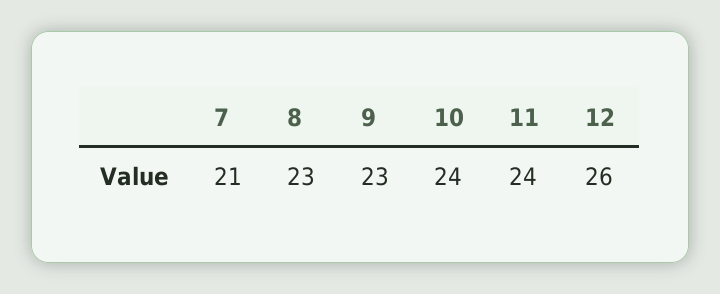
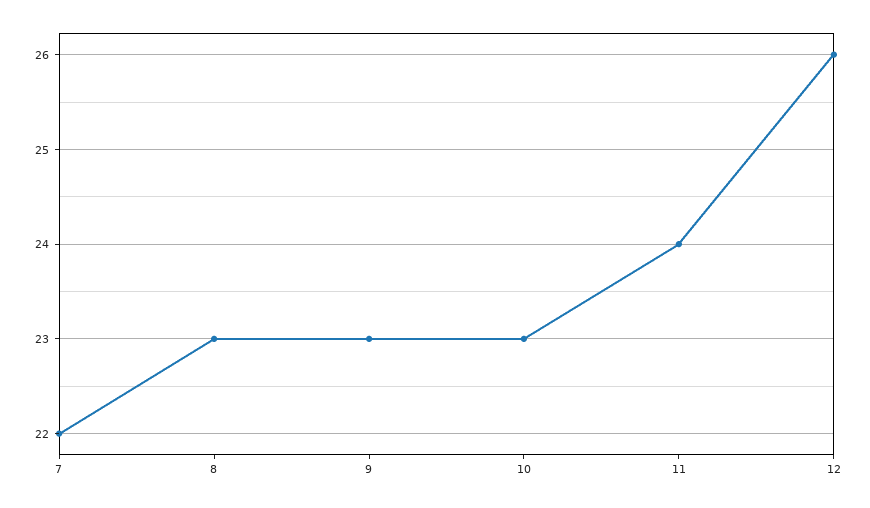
7: 21 -> 22
10: 24 -> 23

